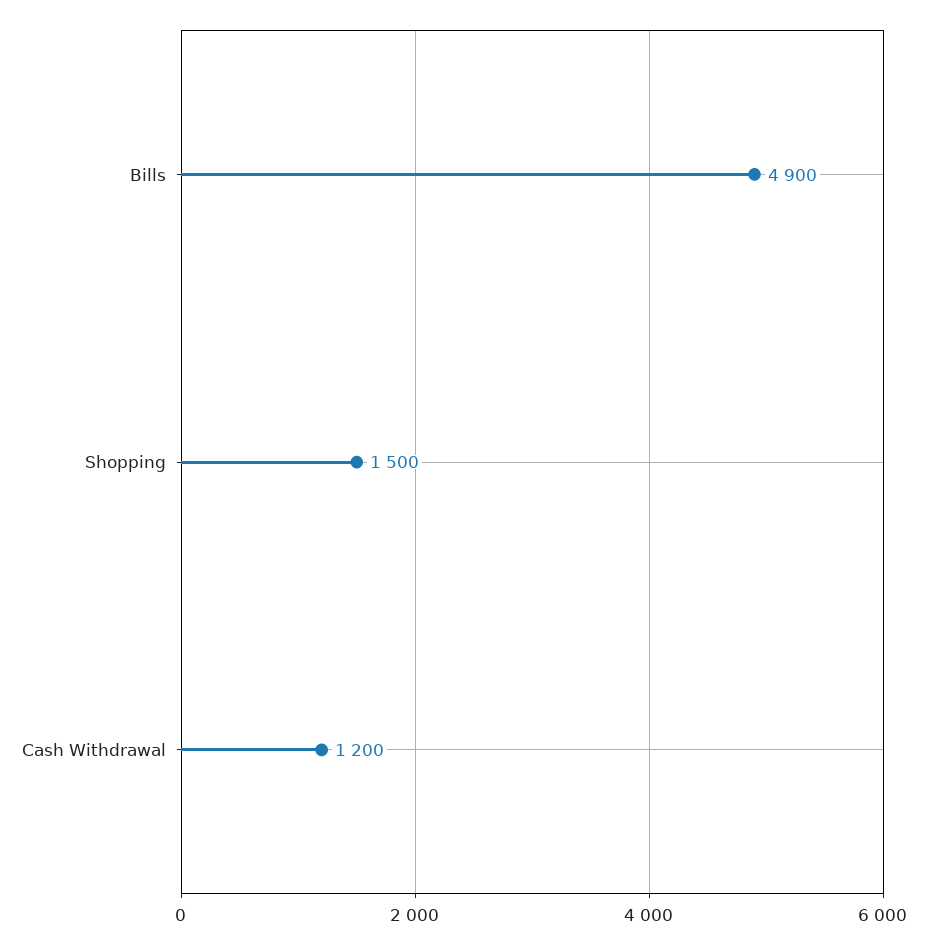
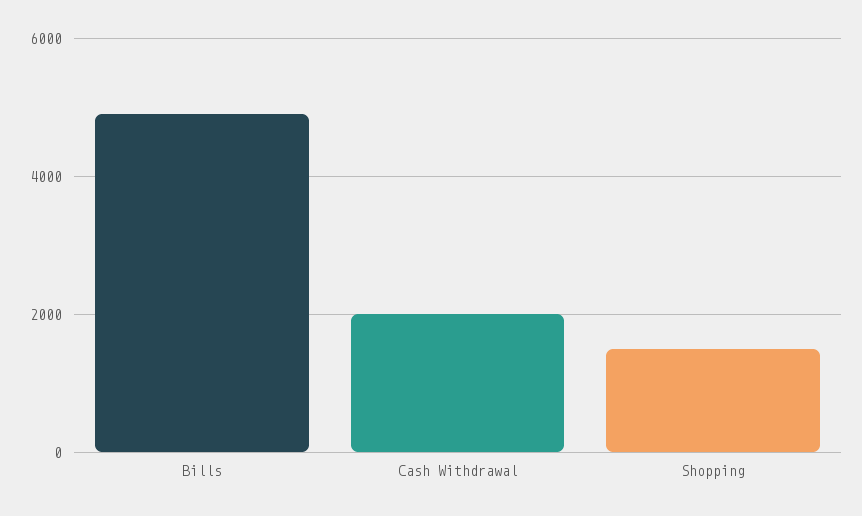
Cash Withdrawal: 1200 -> 2000

